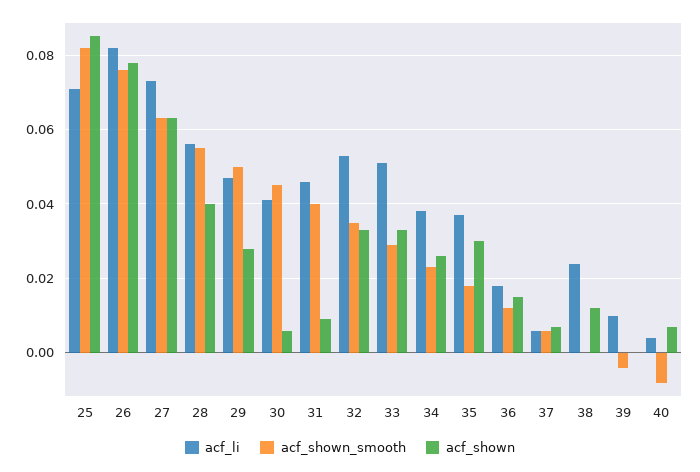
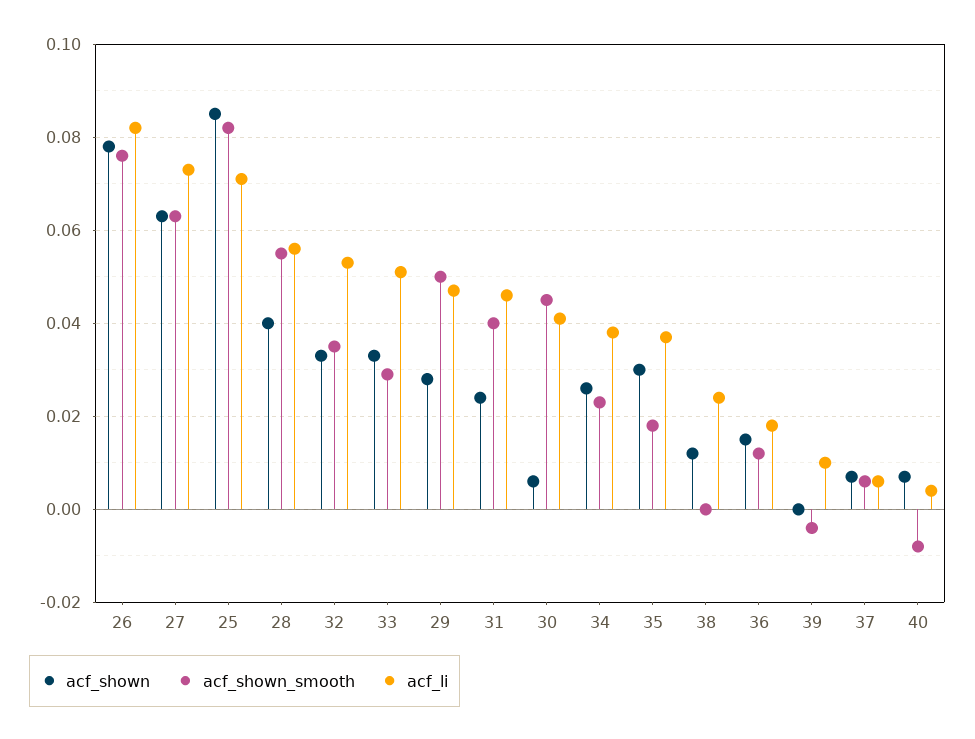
acf_shown, 31: 0.01 -> 0.025

